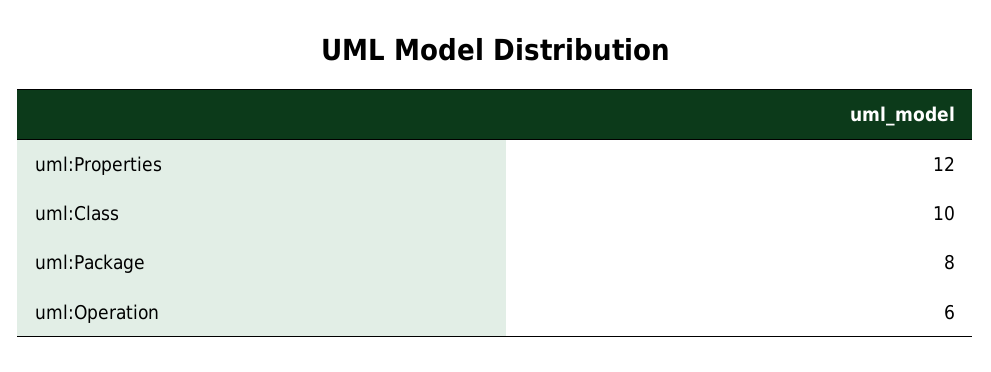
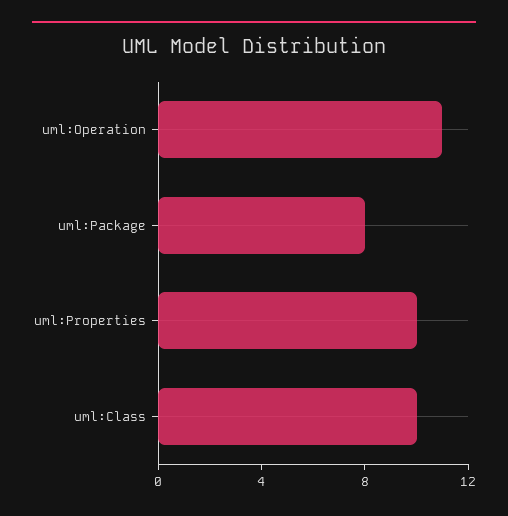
uml:Properties: 12 -> 10
uml:Operation: 6 -> 11

